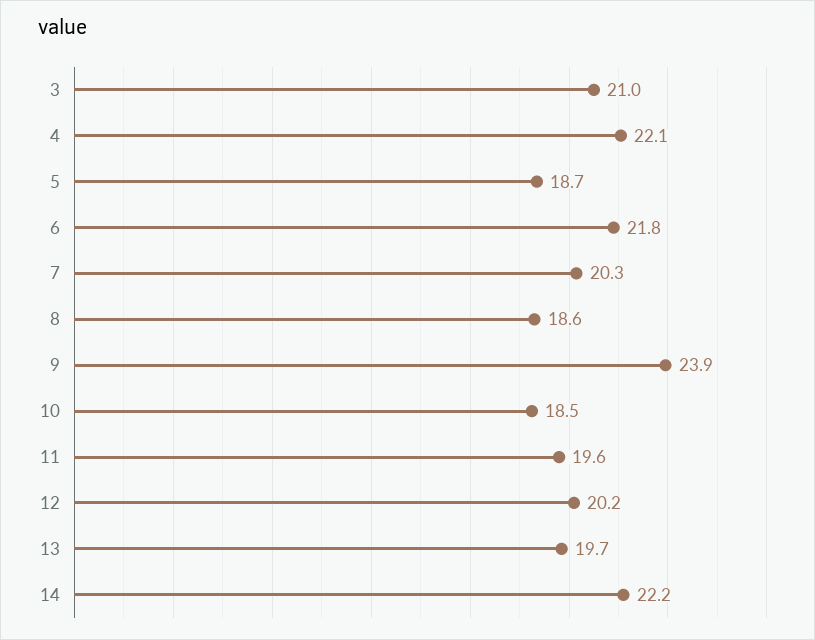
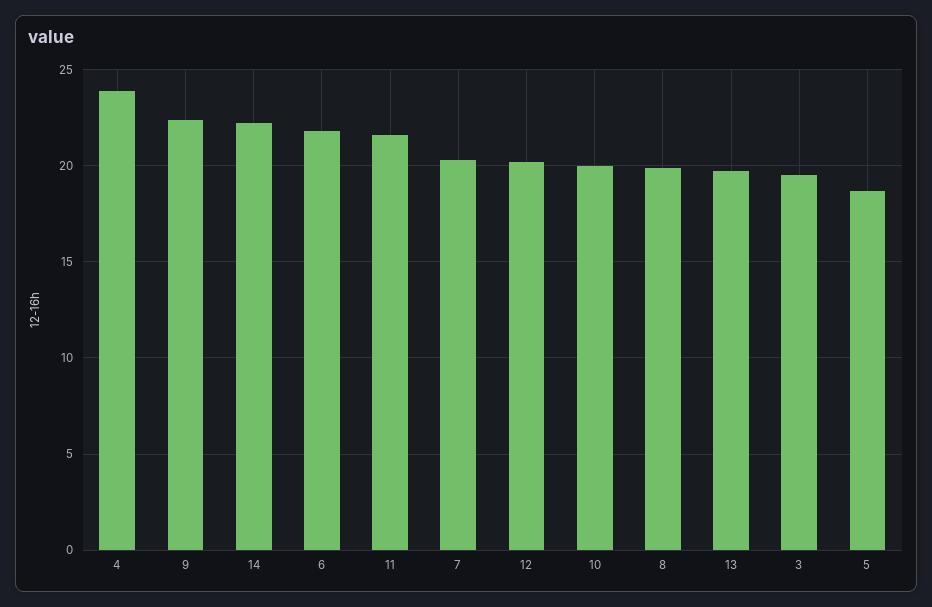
3: 21 -> 19.5
4: 22.1 -> 24
8: 18.6 -> 20
9: 23.9 -> 22.5
10: 18.5 -> 20
11: 19.6 -> 21.5

